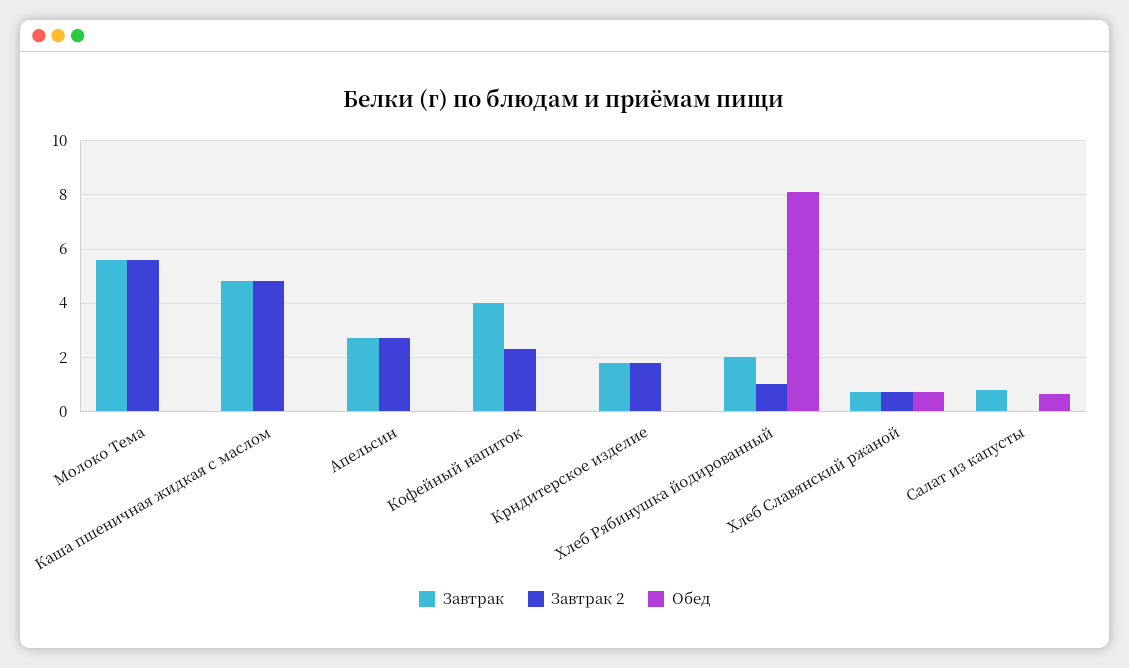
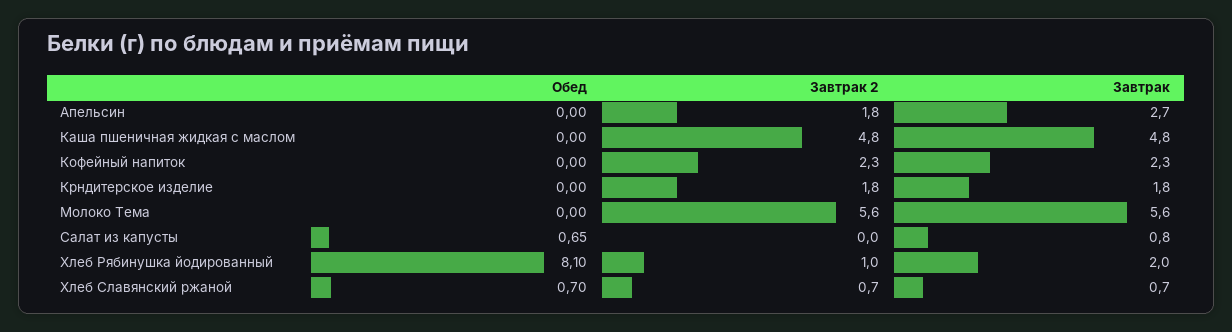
Завтрак 2, Апельсин: 2.75 -> 1.8
Завтрак, Кофейный напиток: 4 -> 2.3

